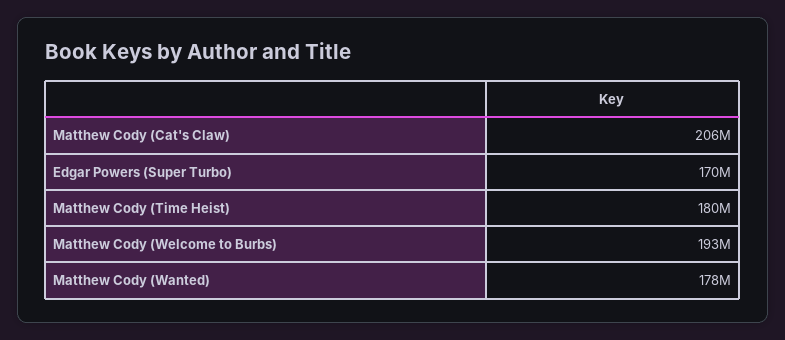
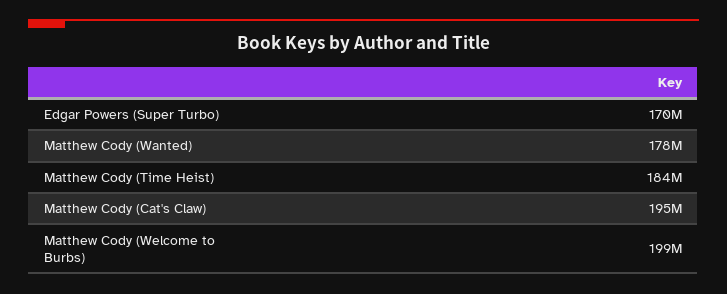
Matthew Cody (Cat's Claw): 206000000 -> 195000000
Matthew Cody (Time Heist): 180000000 -> 184000000
Matthew Cody (Welcome to Burbs): 193000000 -> 199000000

